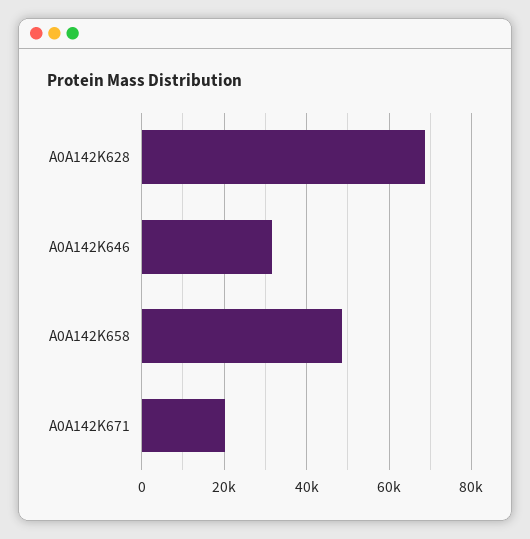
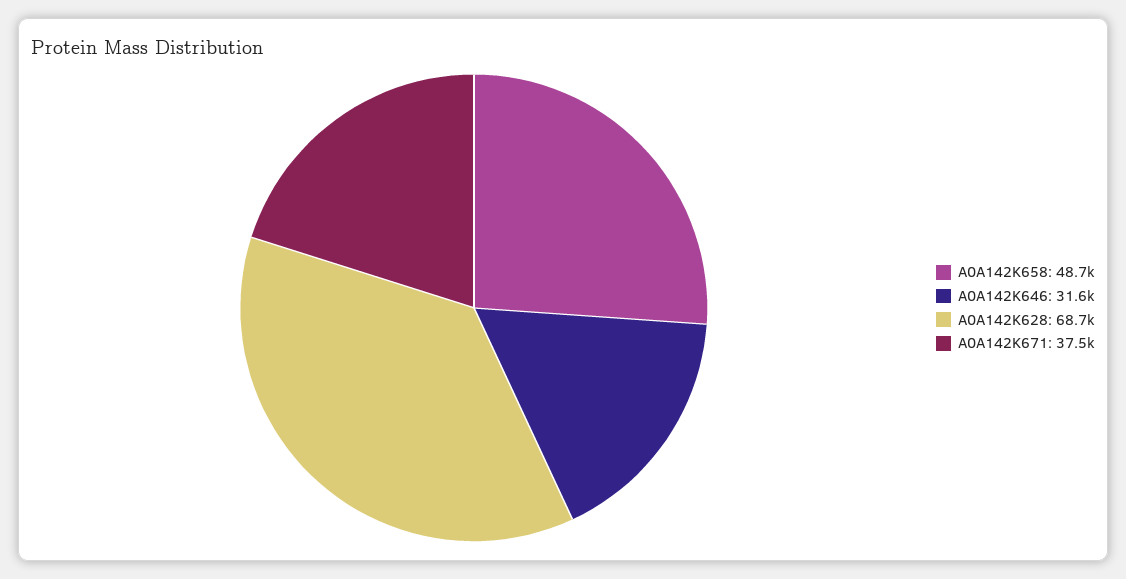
A0A142K671: 20000 -> 37500

